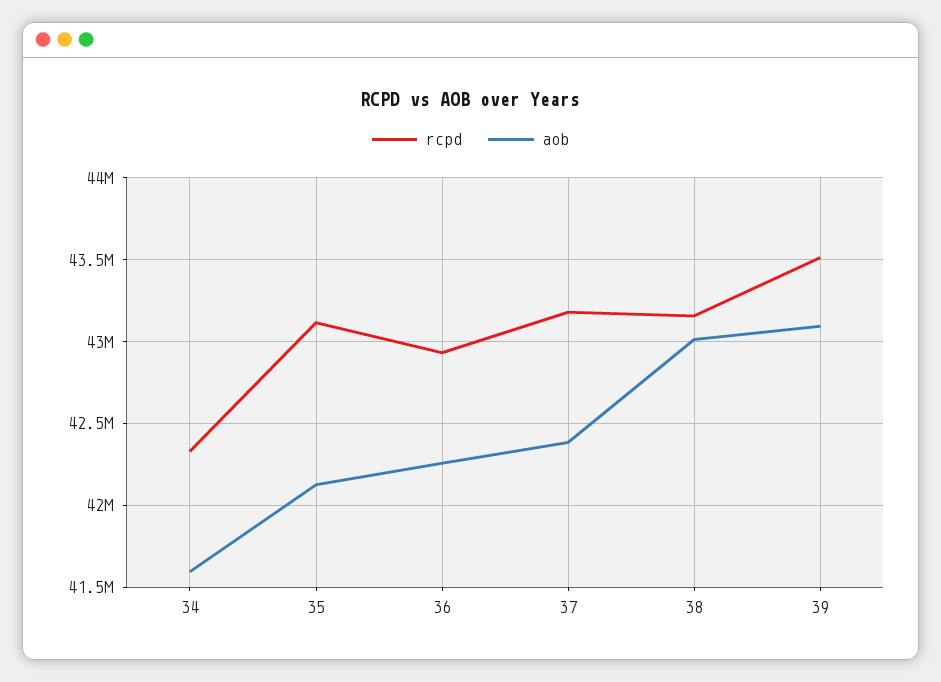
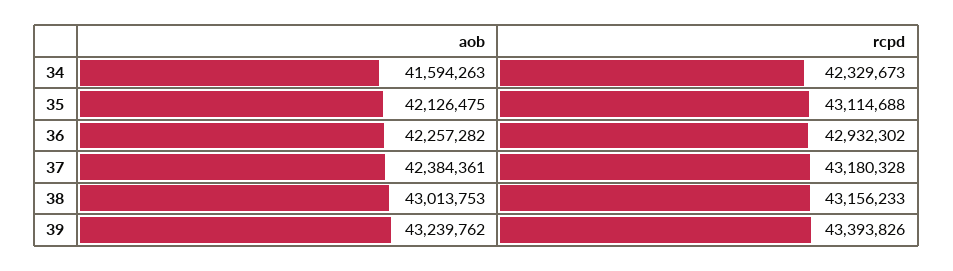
rcpd, 39: 43500000 -> 43393826
aob, 39: 43100000 -> 43239762

